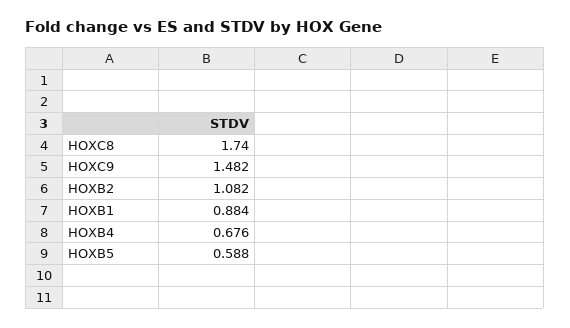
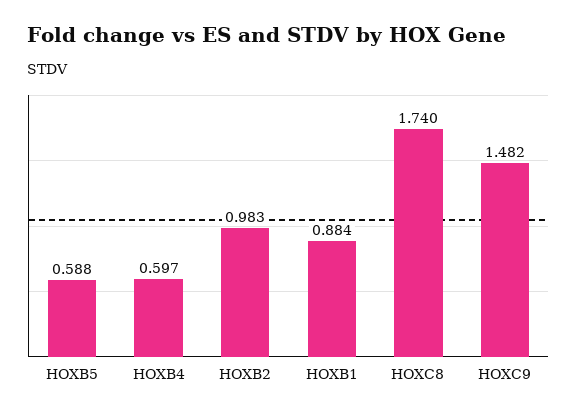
HOXB2: 1.082 -> 0.983
HOXB4: 0.676 -> 0.597

